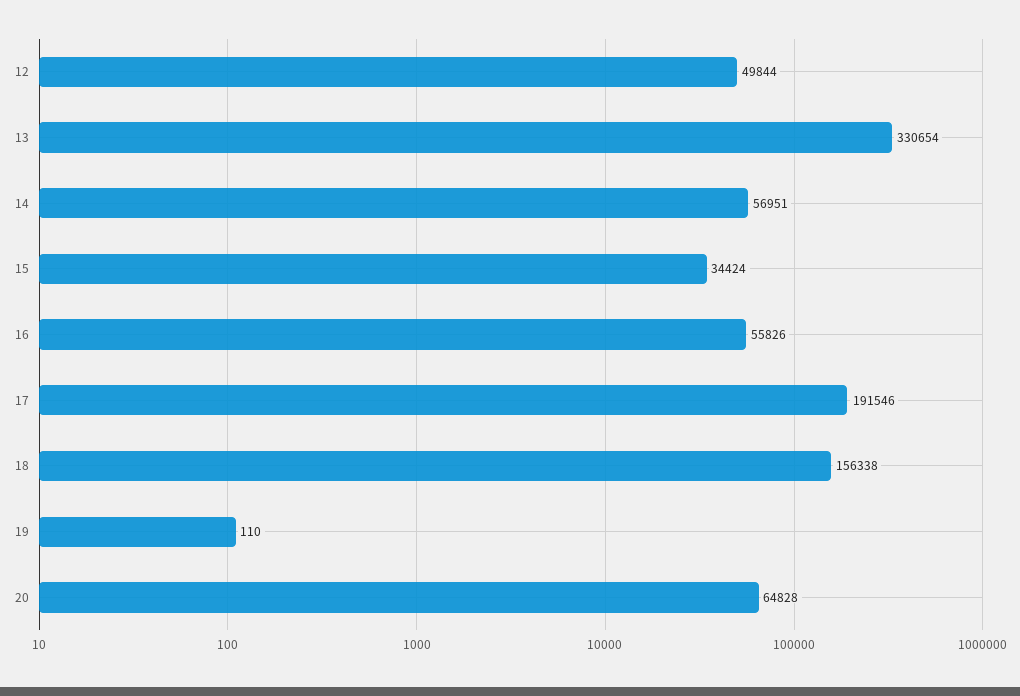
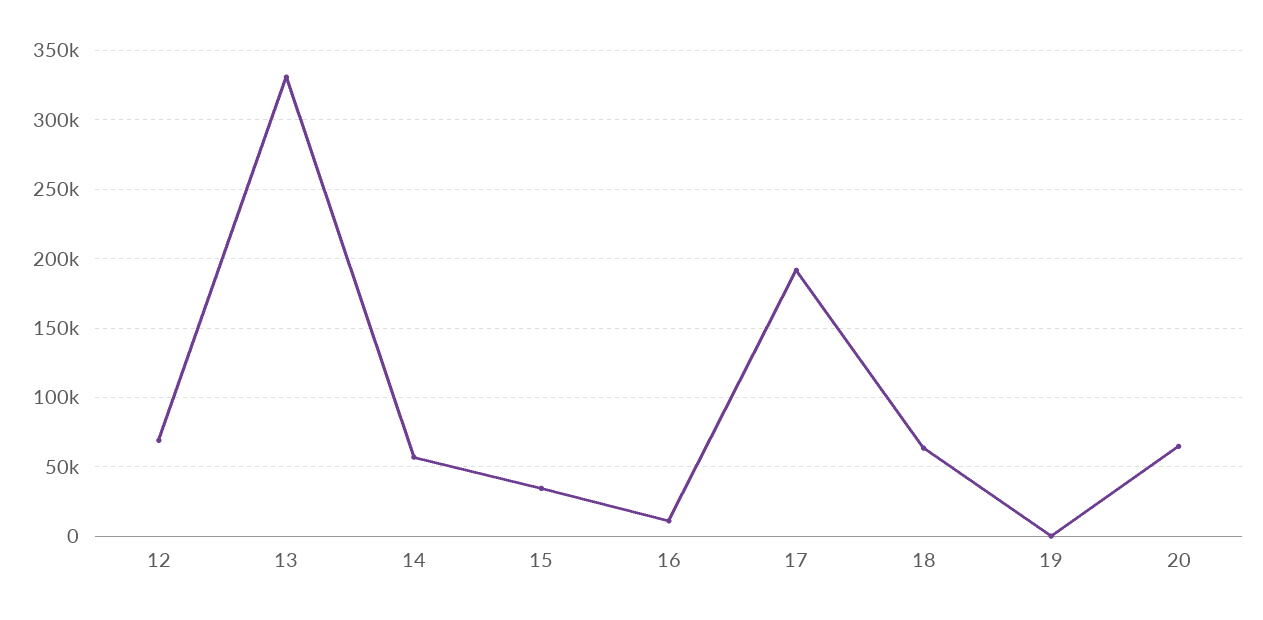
12: 49844 -> 70000
16: 55826 -> 10000
18: 156338 -> 65000

